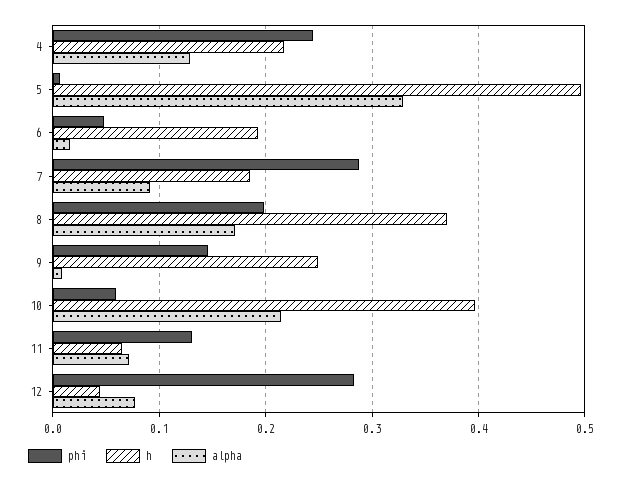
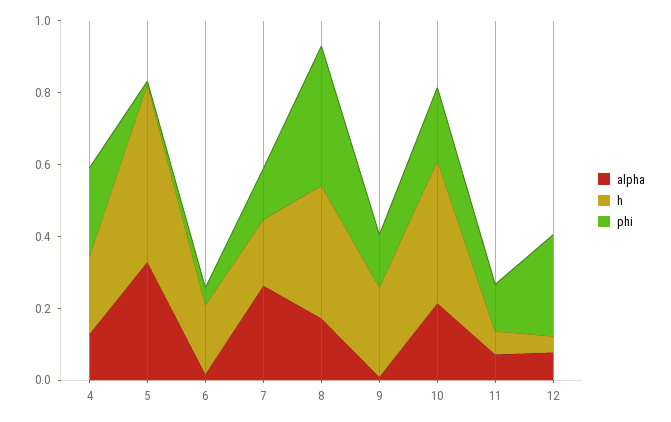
phi, 7: 0.29 -> 0.15
alpha, 7: 0.09 -> 0.25
phi, 8: 0.2 -> 0.4
phi, 10: 0.06 -> 0.2

